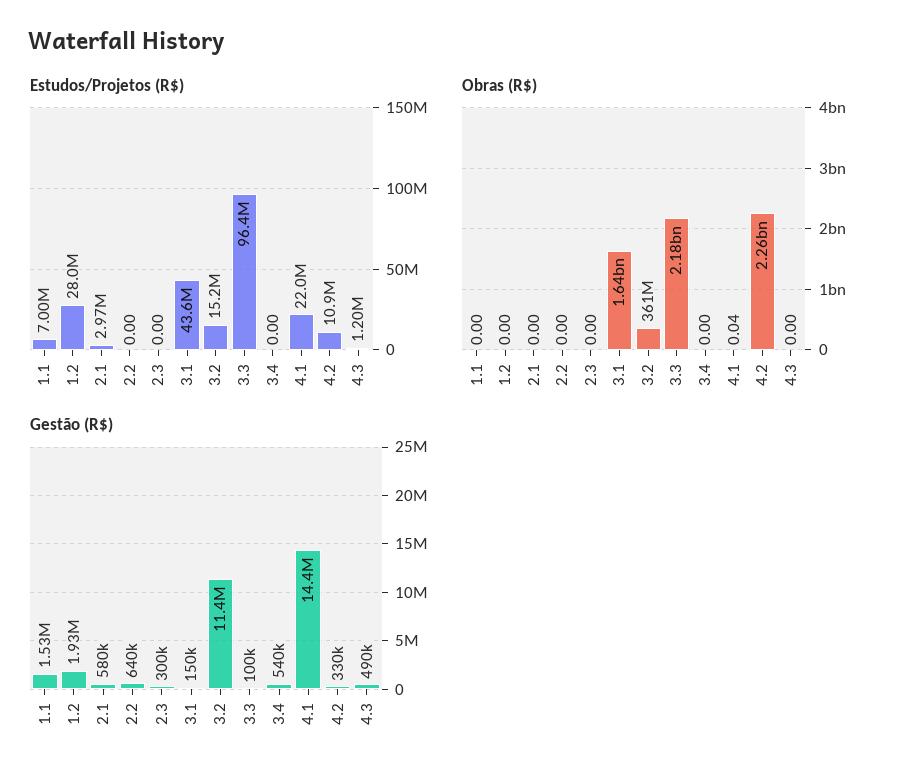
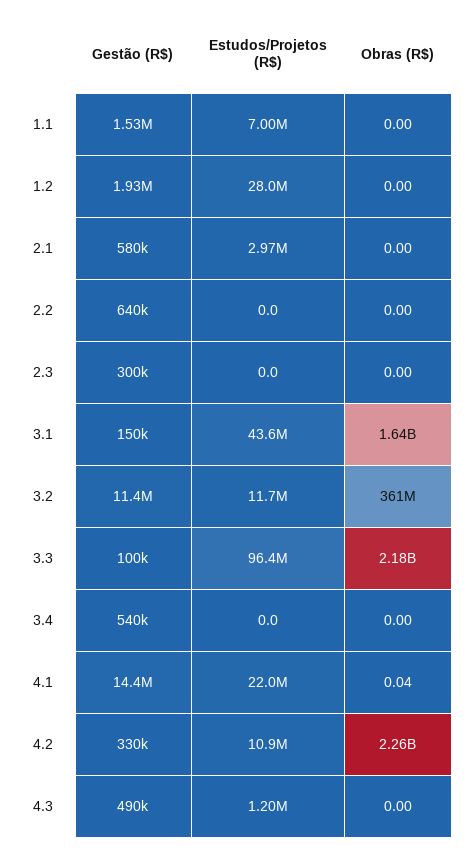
Estudos/Projetos (R$), 3.2: 15200000 -> 11700000

